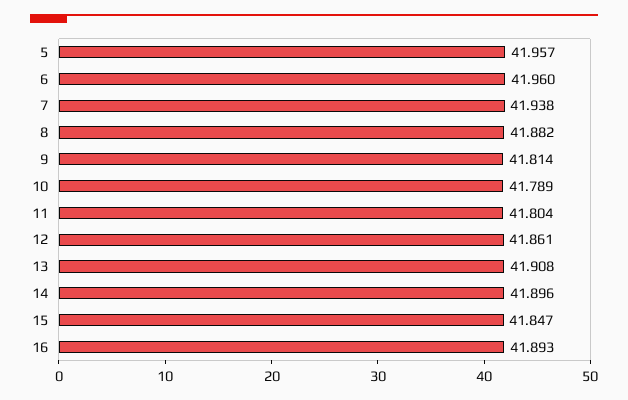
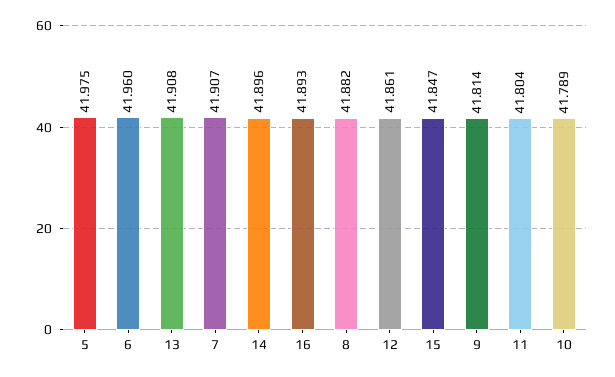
5: 41.957 -> 41.975
7: 41.938 -> 41.907

